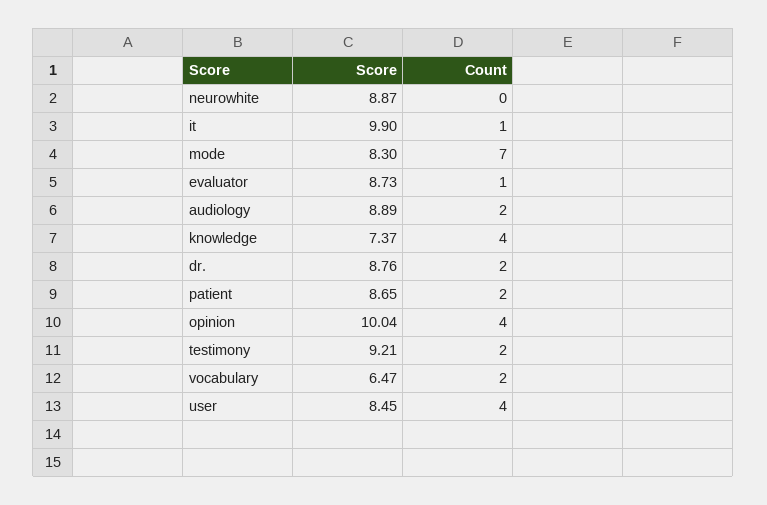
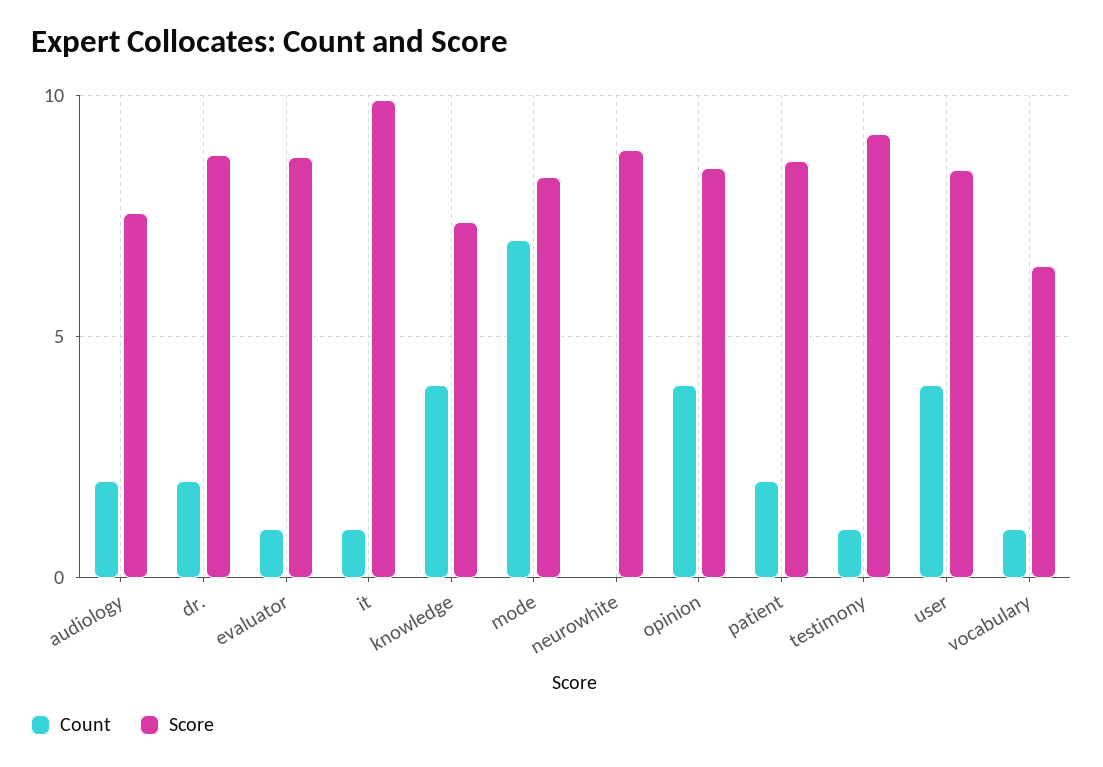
Score, audiology: 8.89 -> 7.5
Score, opinion: 10.04 -> 8.5
Count, testimony: 2 -> 1
Count, vocabulary: 2 -> 1

